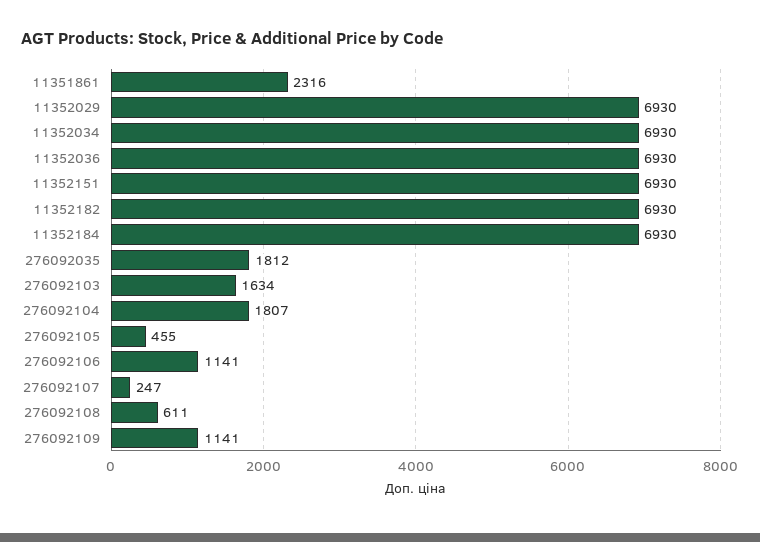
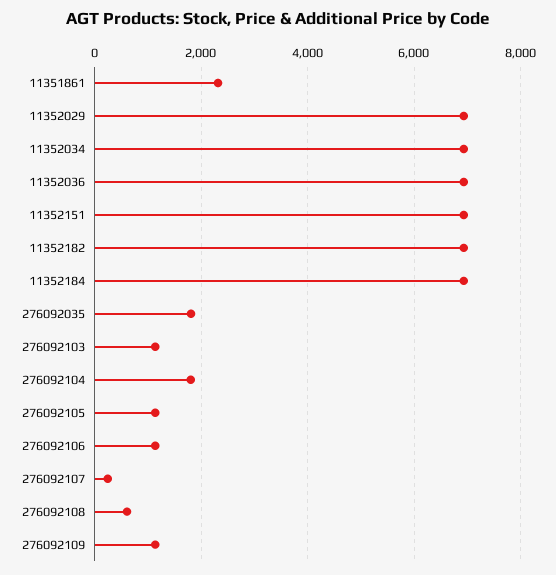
276092103: 1634 -> 1200
276092105: 455 -> 1200

